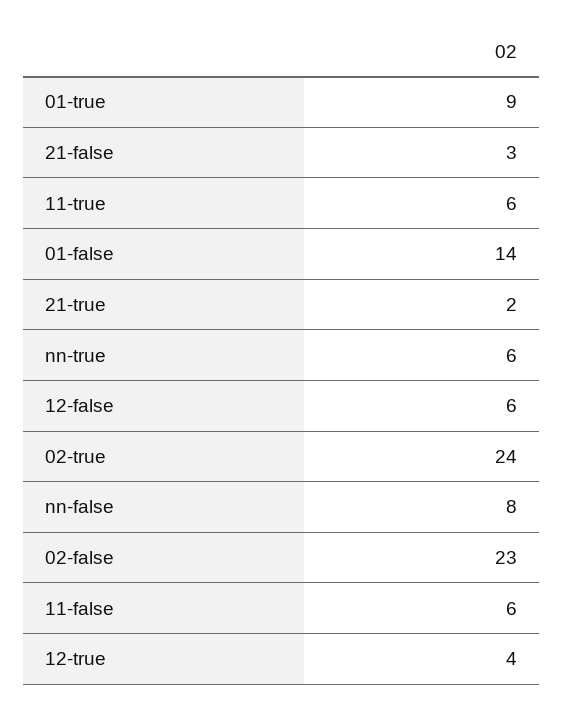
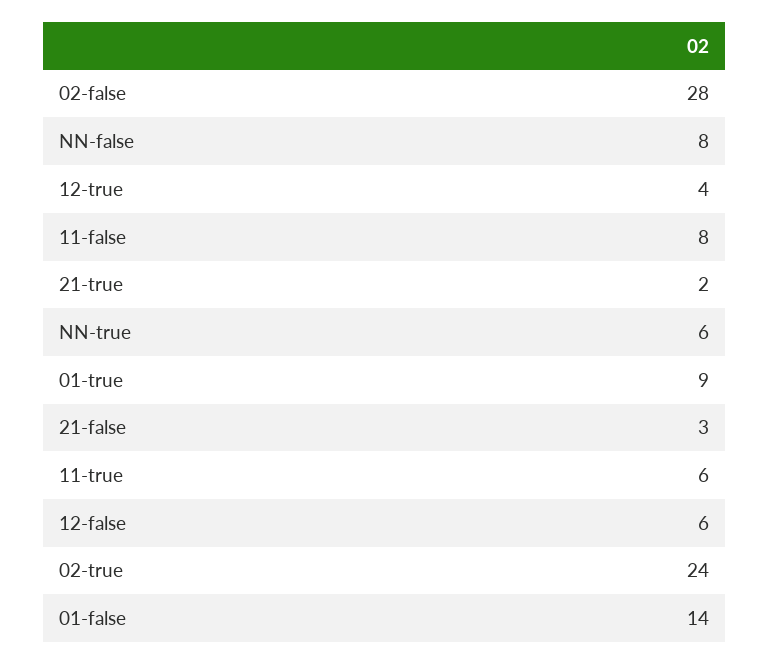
02-false: 23 -> 28
11-false: 6 -> 8

